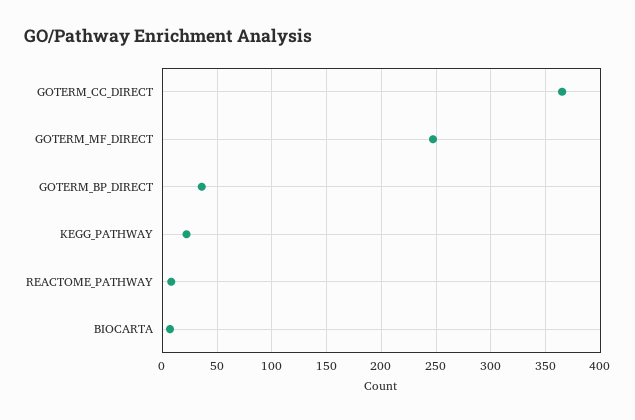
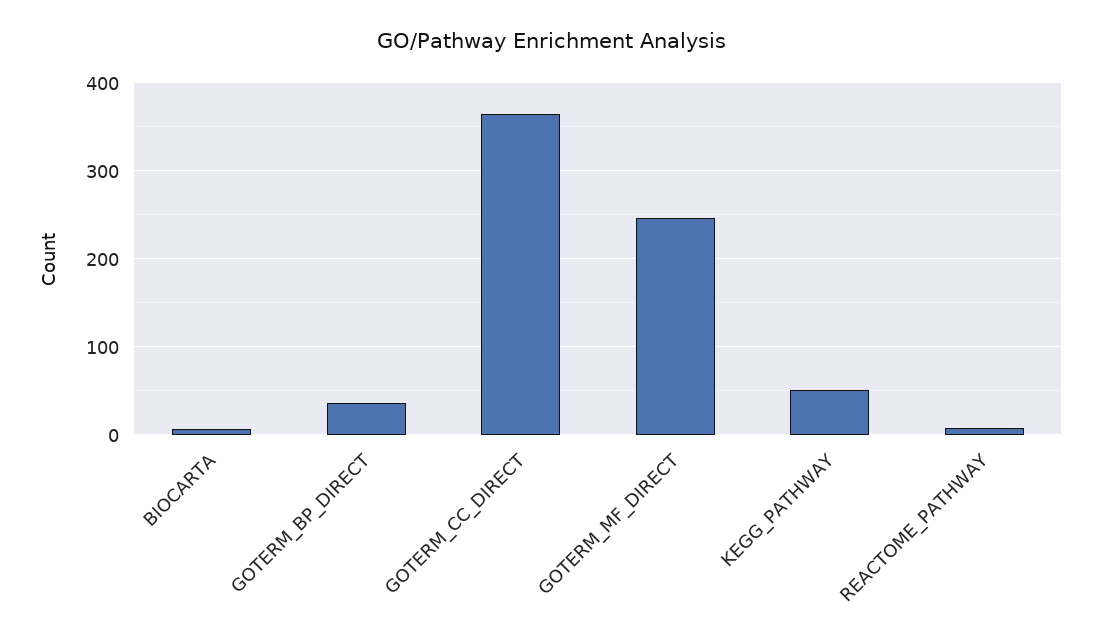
KEGG_PATHWAY: 20 -> 50

